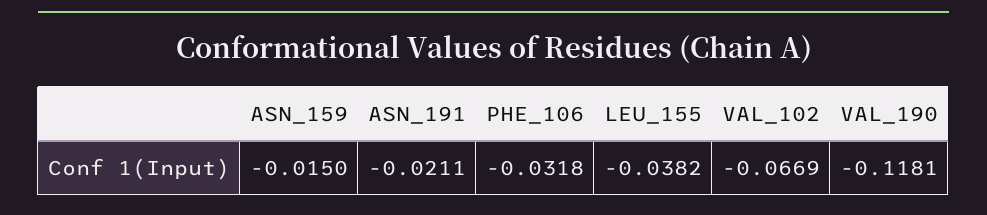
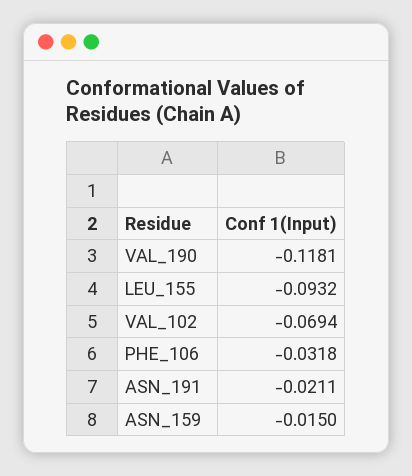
LEU_155: -0.0382 -> -0.0932
VAL_102: -0.0669 -> -0.0694

